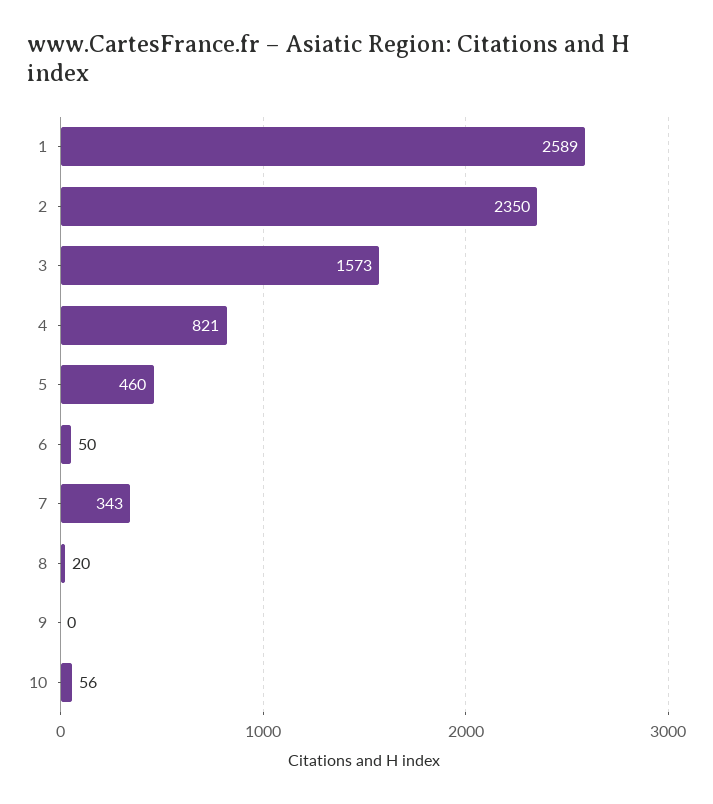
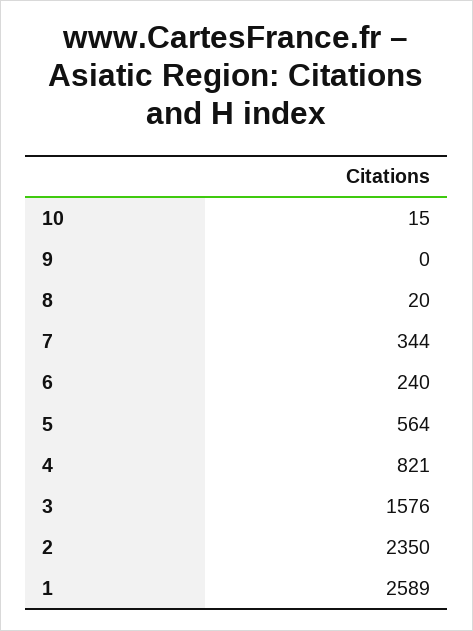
3: 1573 -> 1576
5: 460 -> 564
6: 50 -> 240
7: 343 -> 344
10: 56 -> 15

